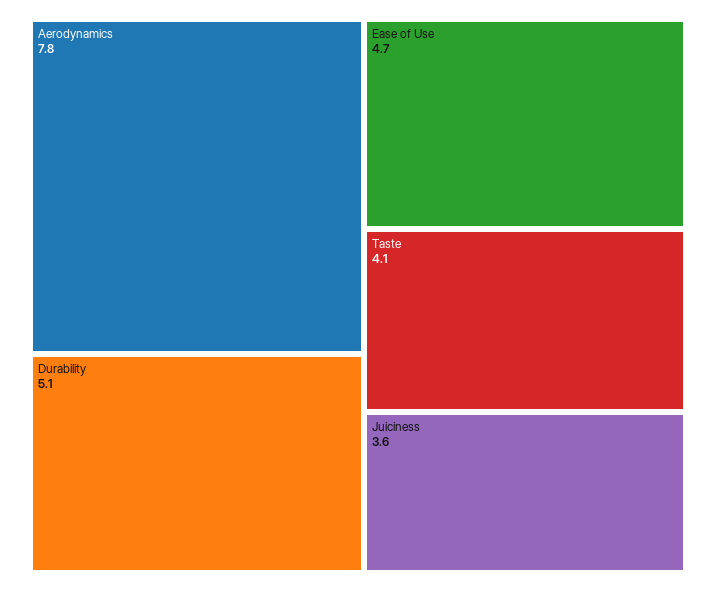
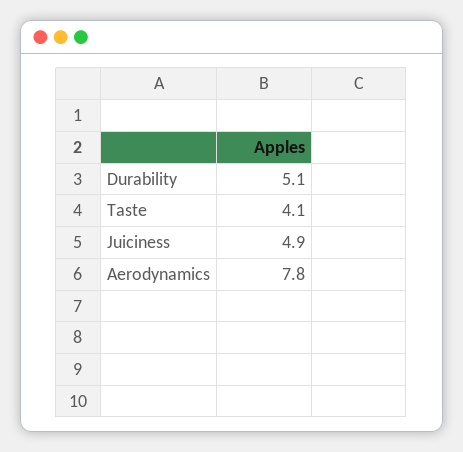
Ease of Use: 4.7 -> none
Juiciness: 3.6 -> 4.9

